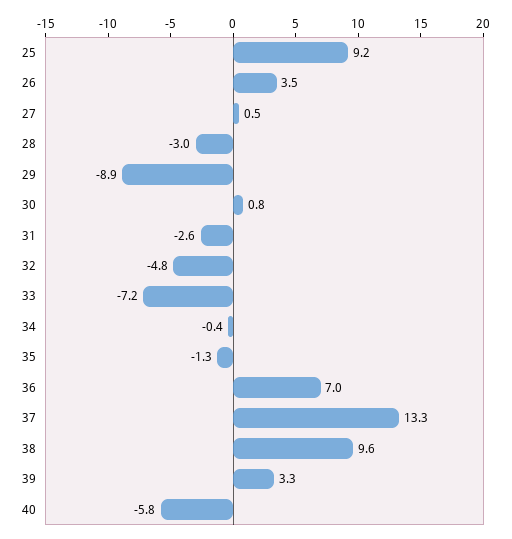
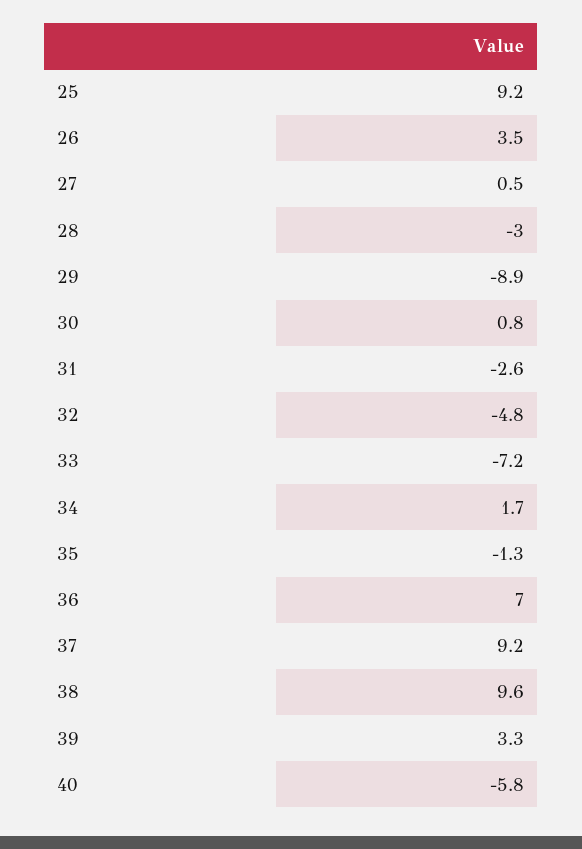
34: -0.4 -> 1.7
37: 13.3 -> 9.2

